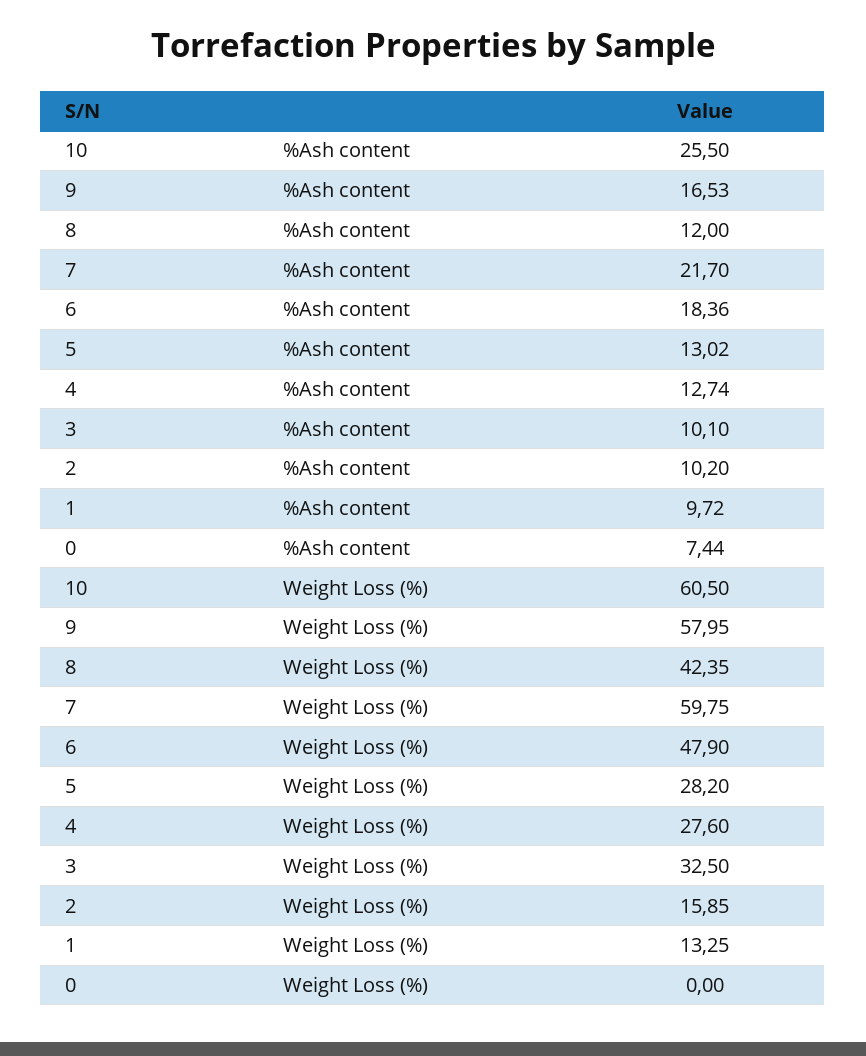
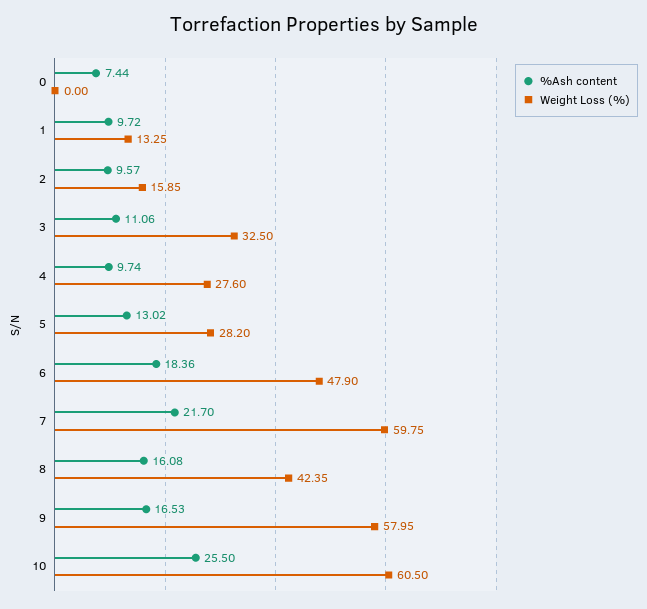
%Ash content, 8: 12 -> 16.08
%Ash content, 4: 12.74 -> 9.74
%Ash content, 3: 10.1 -> 11.06
%Ash content, 2: 10.2 -> 9.57

